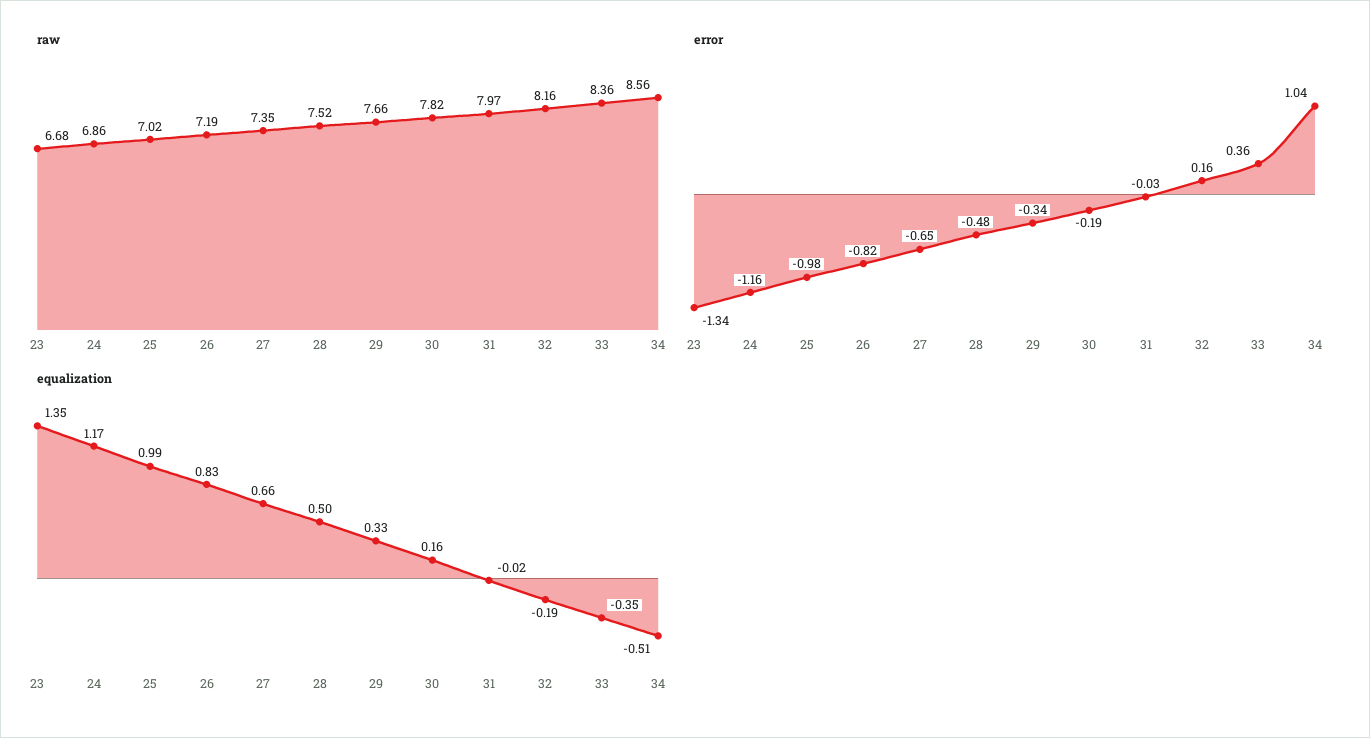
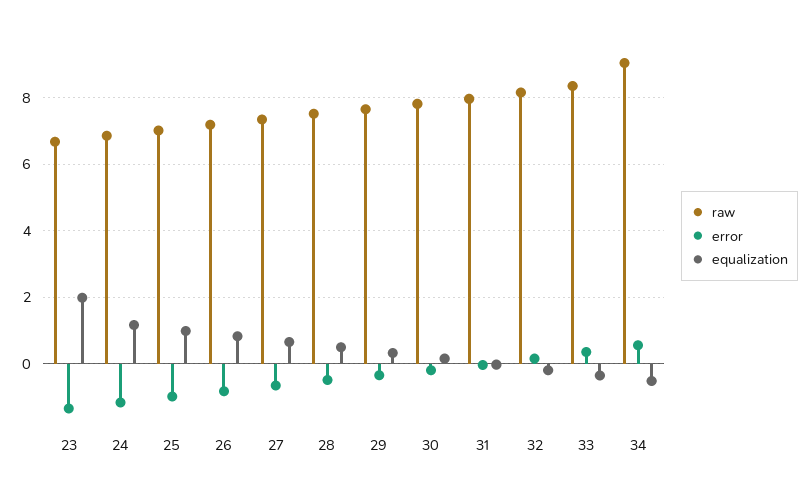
raw, 34: 8.56 -> 9
error, 34: 1.04 -> 0.6
equalization, 23: 1.35 -> 2

